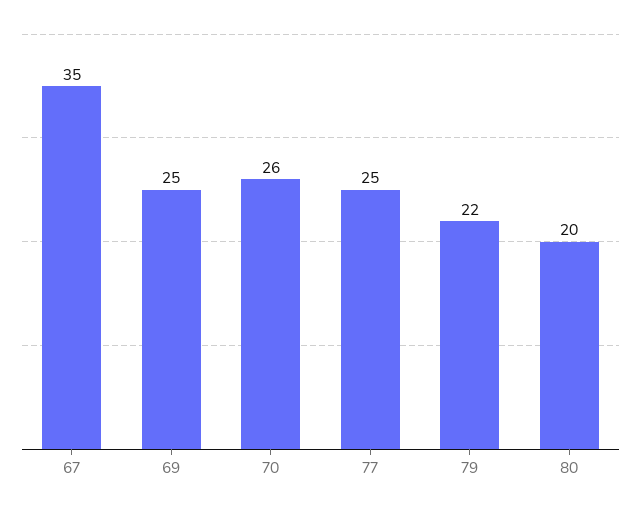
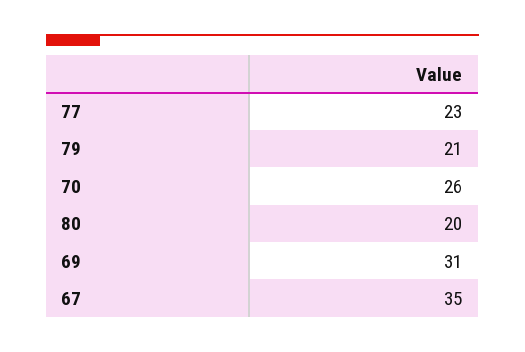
69: 25 -> 31
77: 25 -> 23
79: 22 -> 21

